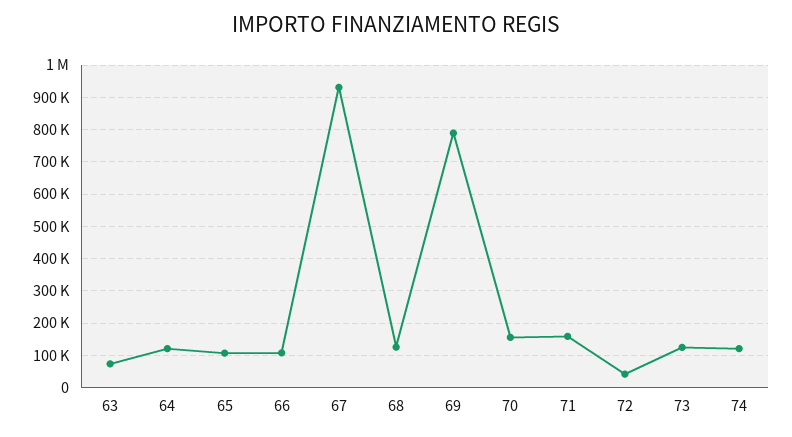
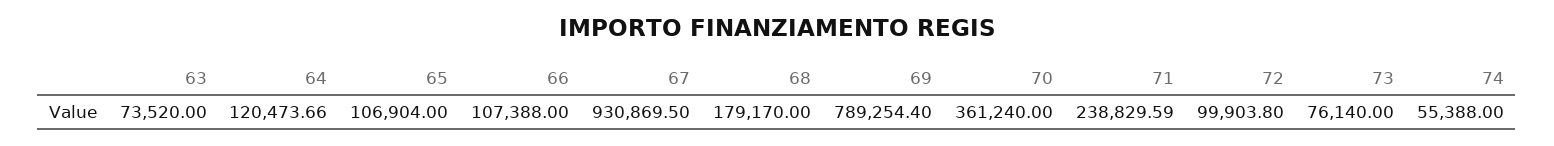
68: 120000 -> 179170
70: 160000 -> 361240
71: 160000 -> 238829.59
72: 40000 -> 99903.8
73: 120000 -> 76140
74: 120000 -> 55388

